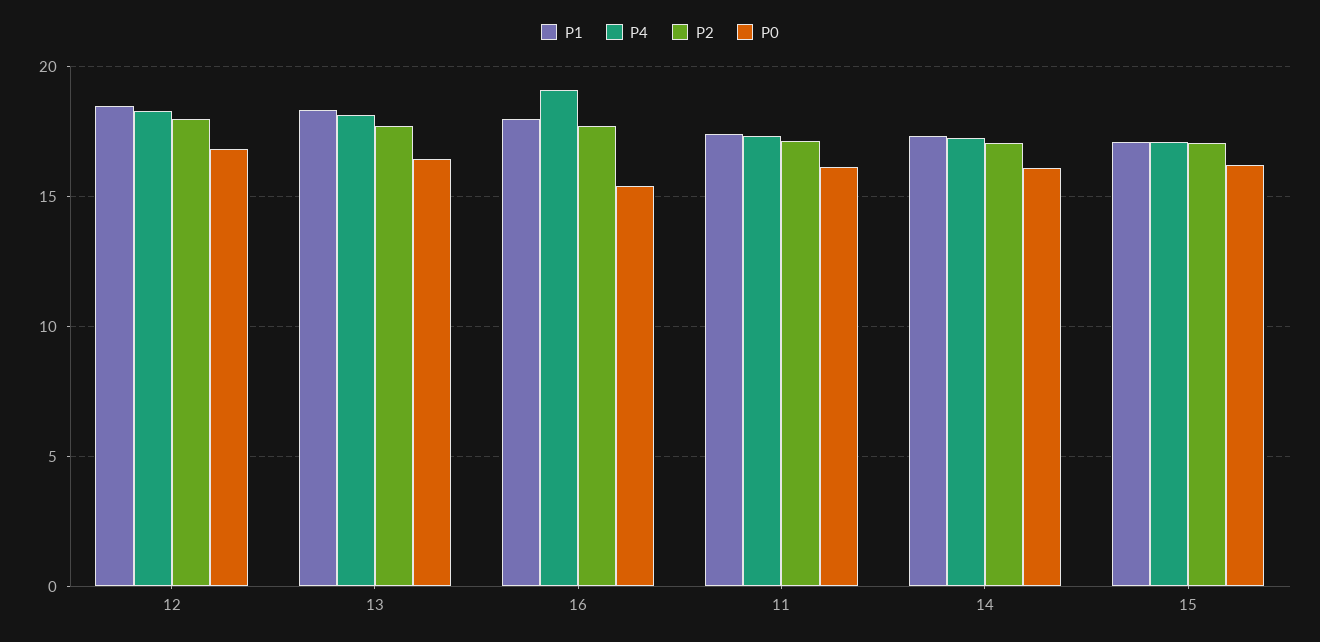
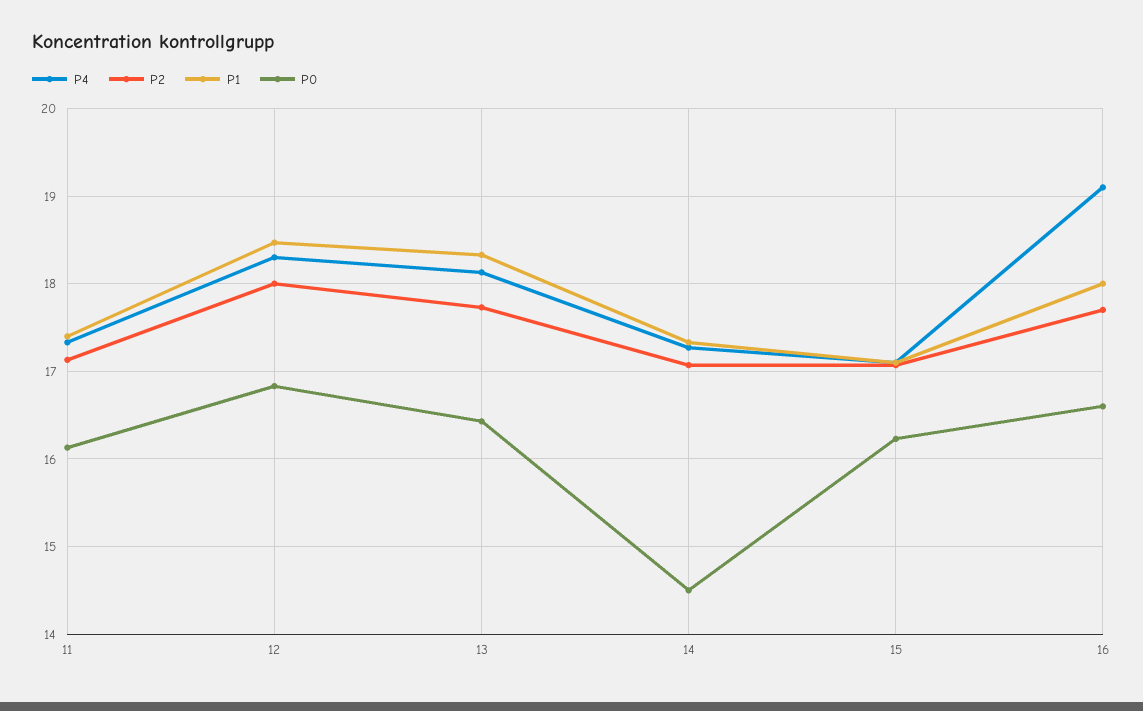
P0, 16: 15.5 -> 16.6
P0, 14: 16 -> 14.5

